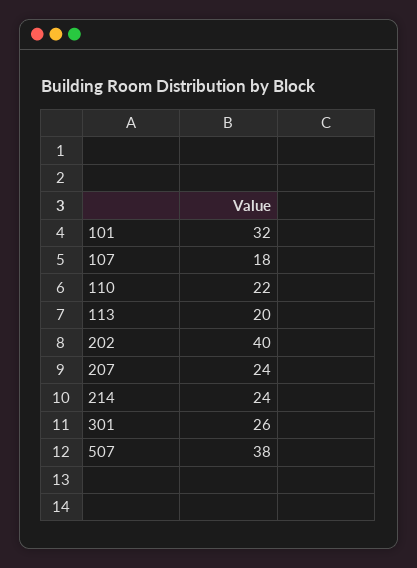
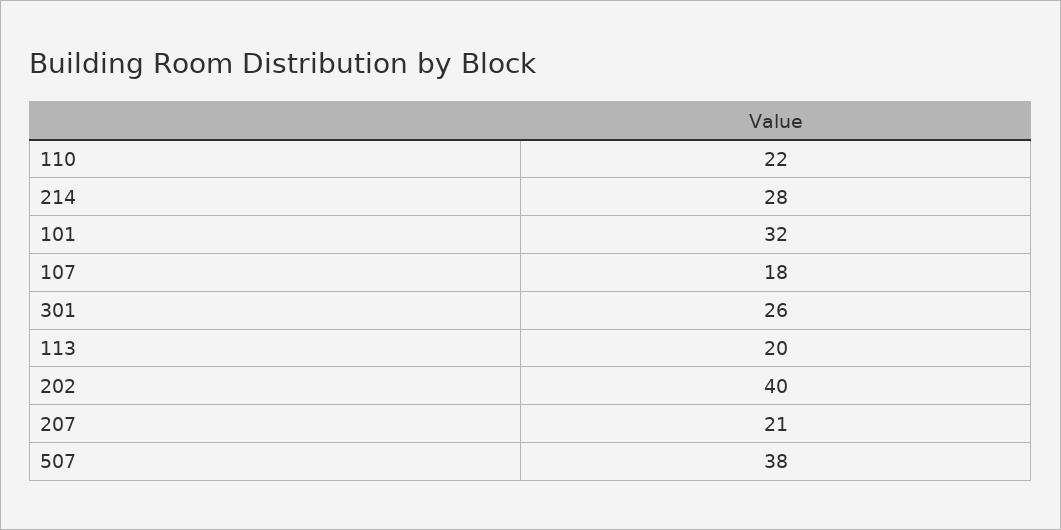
207: 24 -> 21
214: 24 -> 28

